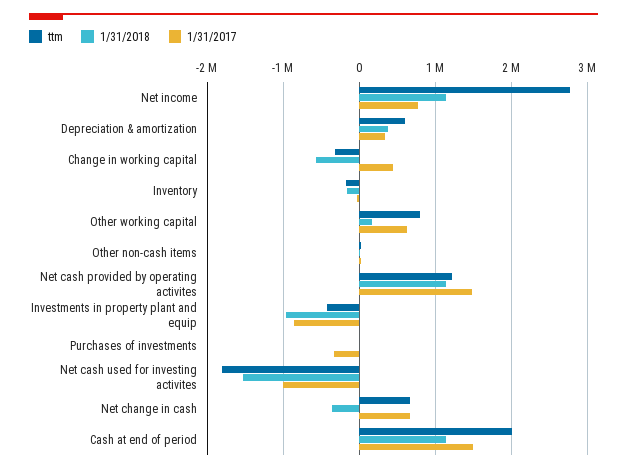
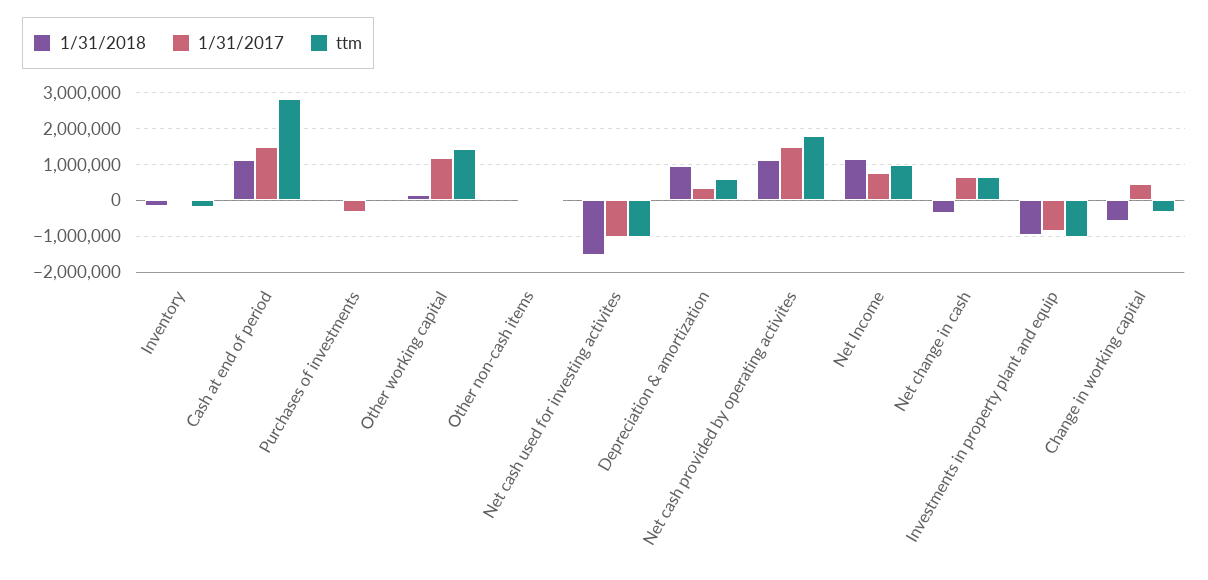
ttm, Net income: 2800000 -> 1000000
1/31/2018, Depreciation & amortization: 400000 -> 1000000
ttm, Other working capital: 800000 -> 1400000
1/31/2017, Other working capital: 600000 -> 1200000
ttm, Net cash provided by operating activites: 1200000 -> 1800000
ttm, Investments in property plant and equip: -400000 -> -1000000
ttm, Net cash used for investing activites: -1800000 -> -1000000
ttm, Cash at end of period: 2000000 -> 2800000

